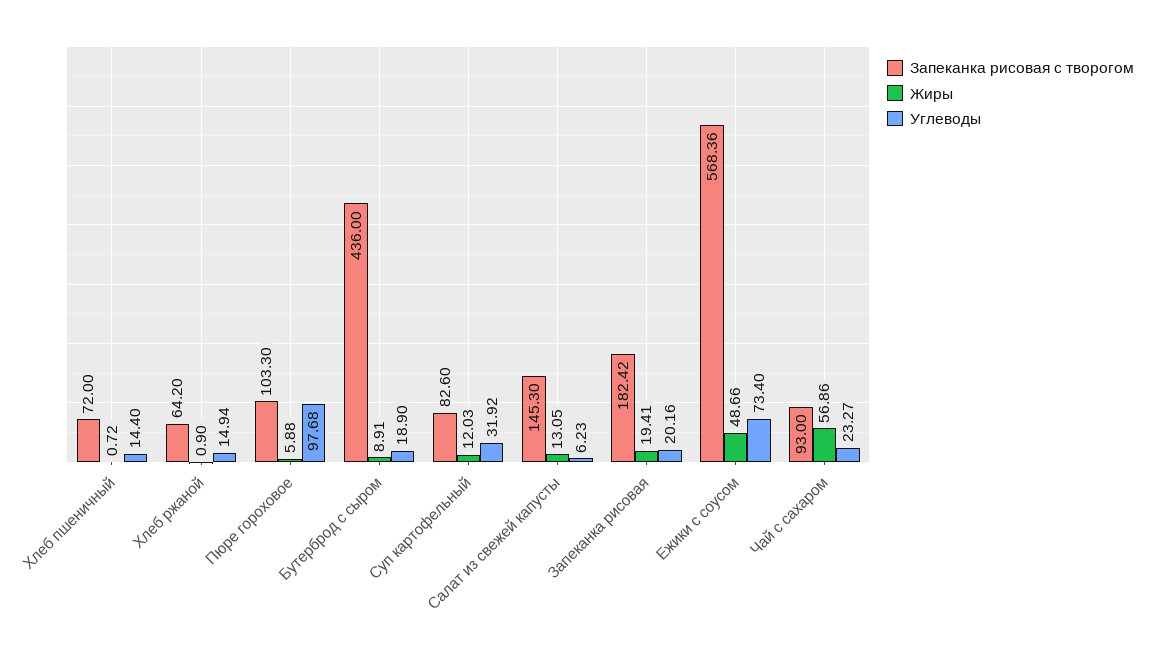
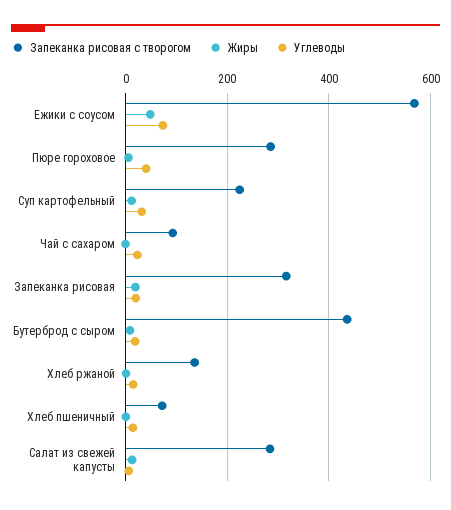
Запеканка рисовая с творогом, Хлеб ржаной: 64.2 -> 140
Запеканка рисовая с творогом, Пюре гороховое: 103.3 -> 280
Углеводы, Пюре гороховое: 97.68 -> 40
Запеканка рисовая с творогом, Суп картофельный: 82.6 -> 220
Запеканка рисовая с творогом, Салат из свежей капусты: 145.3 -> 280
Запеканка рисовая с творогом, Запеканка рисовая: 182.42 -> 320
Жиры, Чай с сахаром: 56.86 -> 0

